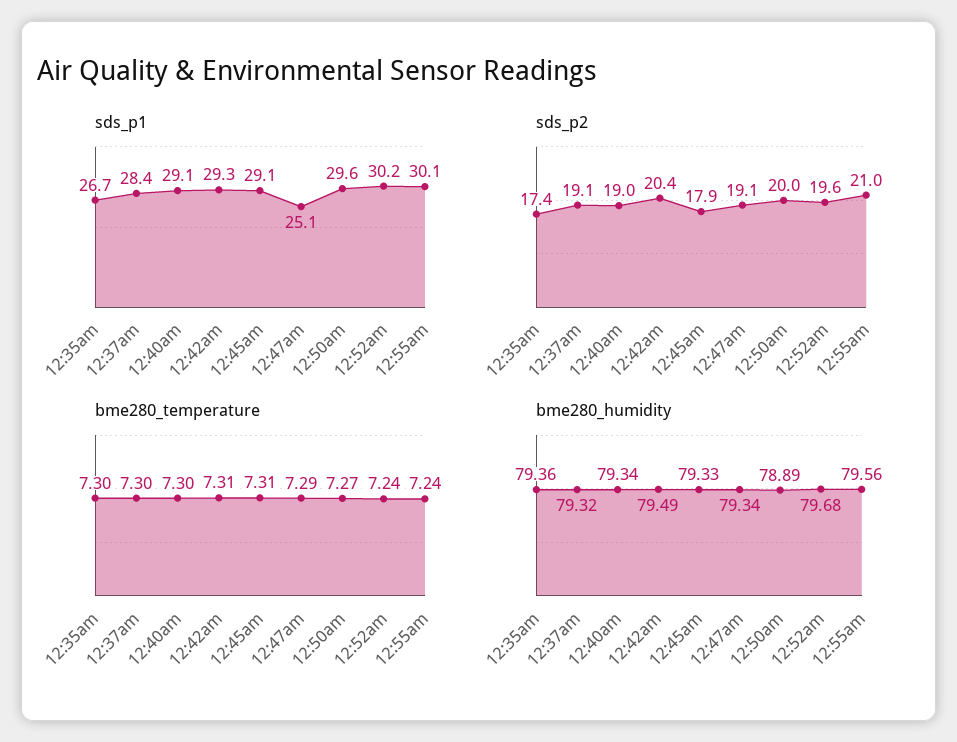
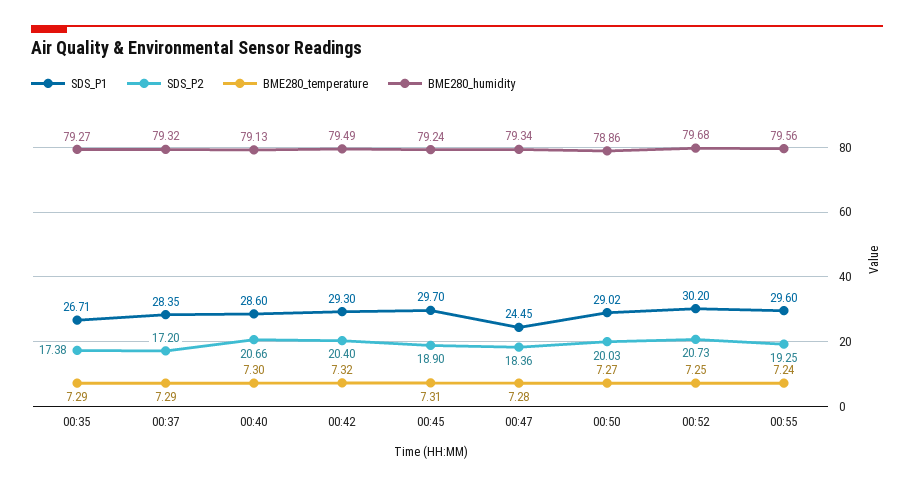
sds_p1, 12:40am: 29.1 -> 28.6
sds_p1, 12:45am: 29.1 -> 29.7
sds_p1, 12:47am: 25.1 -> 24.45
sds_p1, 12:50am: 29.6 -> 29.02
sds_p1, 12:55am: 30.1 -> 29.6
sds_p2, 12:37am: 19.1 -> 17.2
sds_p2, 12:40am: 19 -> 20.66
sds_p2, 12:45am: 17.9 -> 18.9
sds_p2, 12:47am: 19.1 -> 18.36
sds_p2, 12:52am: 19.6 -> 20.73
sds_p2, 12:55am: 21 -> 19.25
bme280_temperature, 12:35am: 7.3 -> 7.29
bme280_temperature, 12:37am: 7.3 -> 7.29
bme280_temperature, 12:42am: 7.31 -> 7.32
bme280_temperature, 12:47am: 7.29 -> 7.28
bme280_temperature, 12:52am: 7.24 -> 7.25
bme280_humidity, 12:35am: 79.36 -> 79.27
bme280_humidity, 12:40am: 79.34 -> 79.13
bme280_humidity, 12:45am: 79.33 -> 79.24
bme280_humidity, 12:50am: 78.89 -> 78.86

